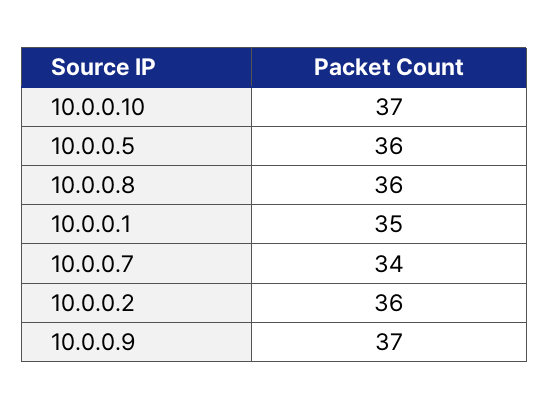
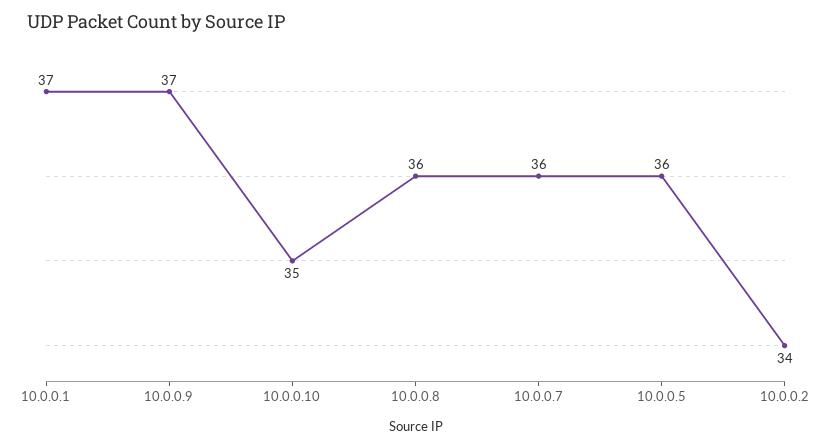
10.0.0.10: 37 -> 35
10.0.0.1: 35 -> 37
10.0.0.7: 34 -> 36
10.0.0.2: 36 -> 34

